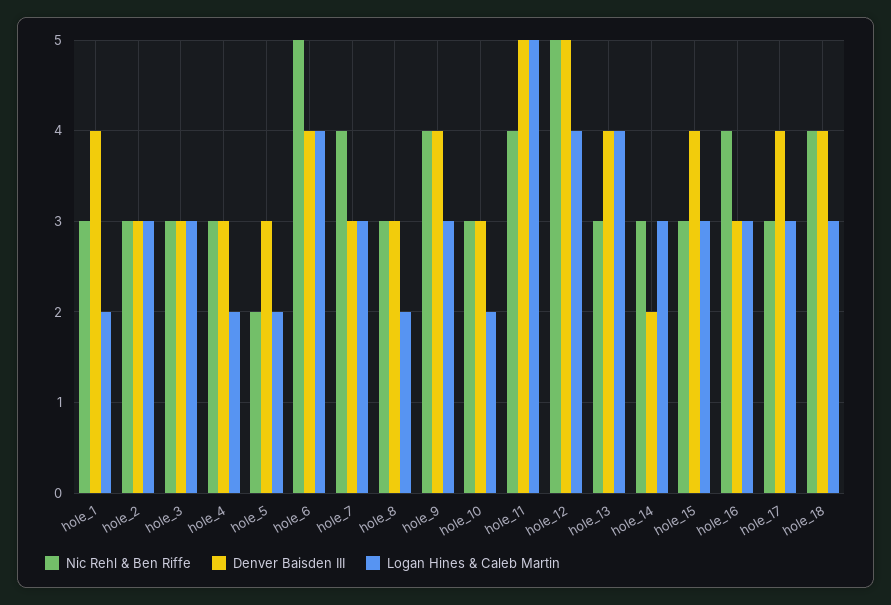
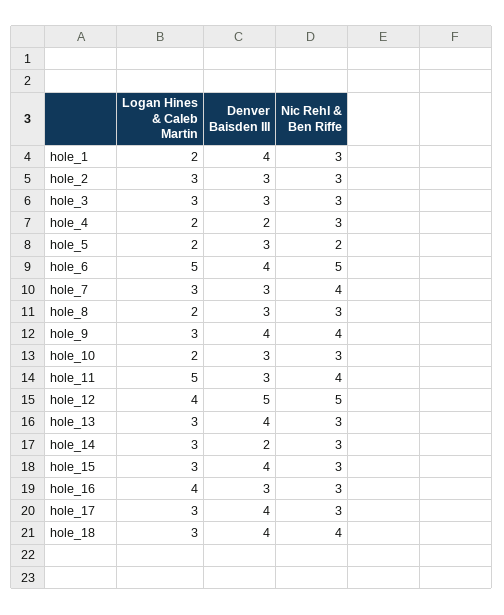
Denver Baisden III, hole_4: 3 -> 2
Logan Hines & Caleb Martin, hole_6: 4 -> 5
Denver Baisden III, hole_11: 5 -> 3
Logan Hines & Caleb Martin, hole_13: 4 -> 3
Nic Rehl & Ben Riffe, hole_16: 4 -> 3
Logan Hines & Caleb Martin, hole_16: 3 -> 4

